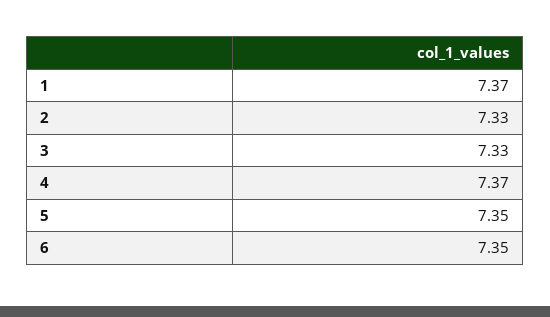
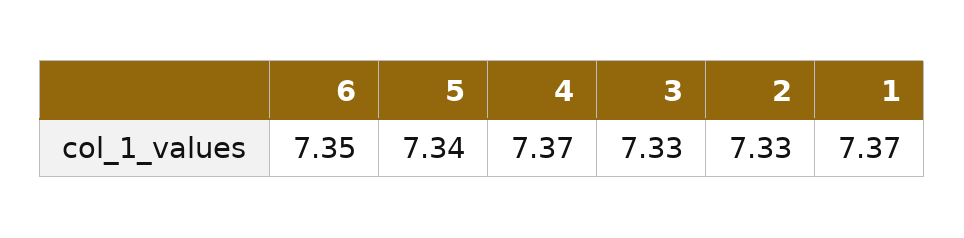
5: 7.35 -> 7.34

